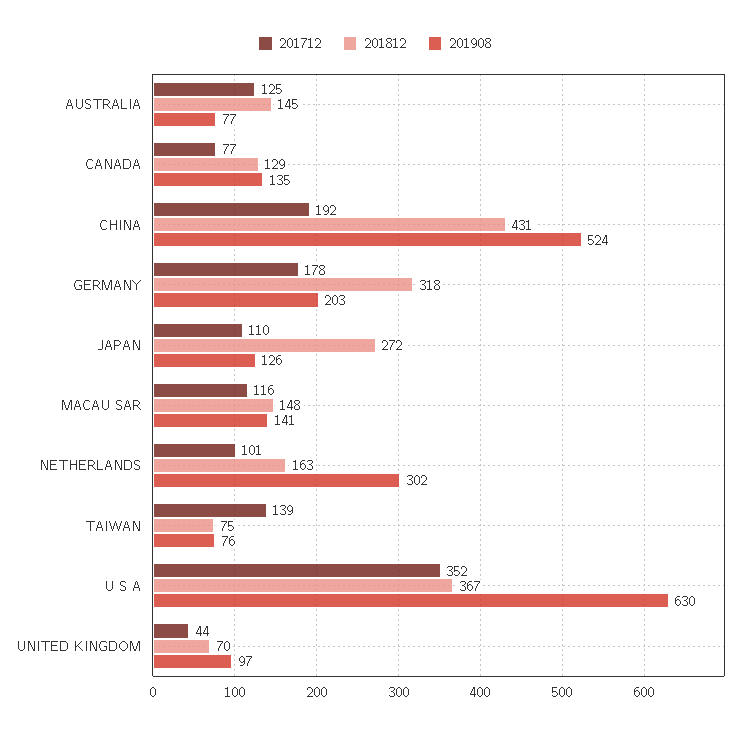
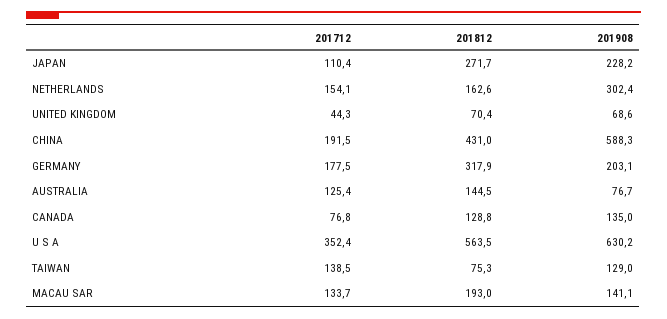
201908, CHINA: 524 -> 588.3
201908, JAPAN: 126 -> 228.2
201712, MACAU SAR: 116 -> 133.7
201812, MACAU SAR: 148 -> 193
201712, NETHERLANDS: 101 -> 154.1
201908, TAIWAN: 76 -> 129
201812, U S A: 367 -> 563.5
201908, UNITED KINGDOM: 97 -> 68.6

